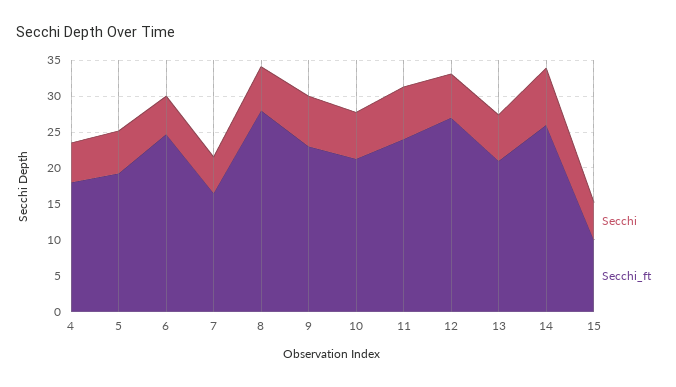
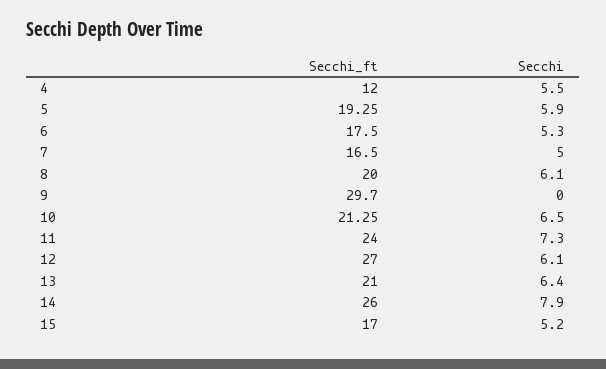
Secchi_ft, 4: 17.5 -> 12
Secchi_ft, 6: 25 -> 17.5
Secchi_ft, 8: 27.5 -> 20
Secchi, 9: 7.5 -> 0
Secchi_ft, 9: 22.5 -> 29.7
Secchi_ft, 15: 10 -> 17

